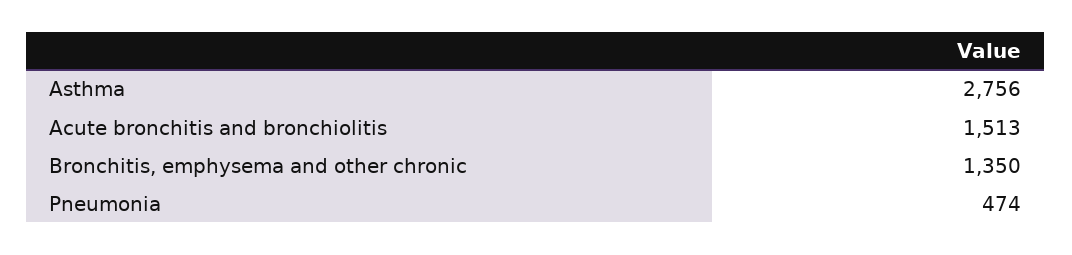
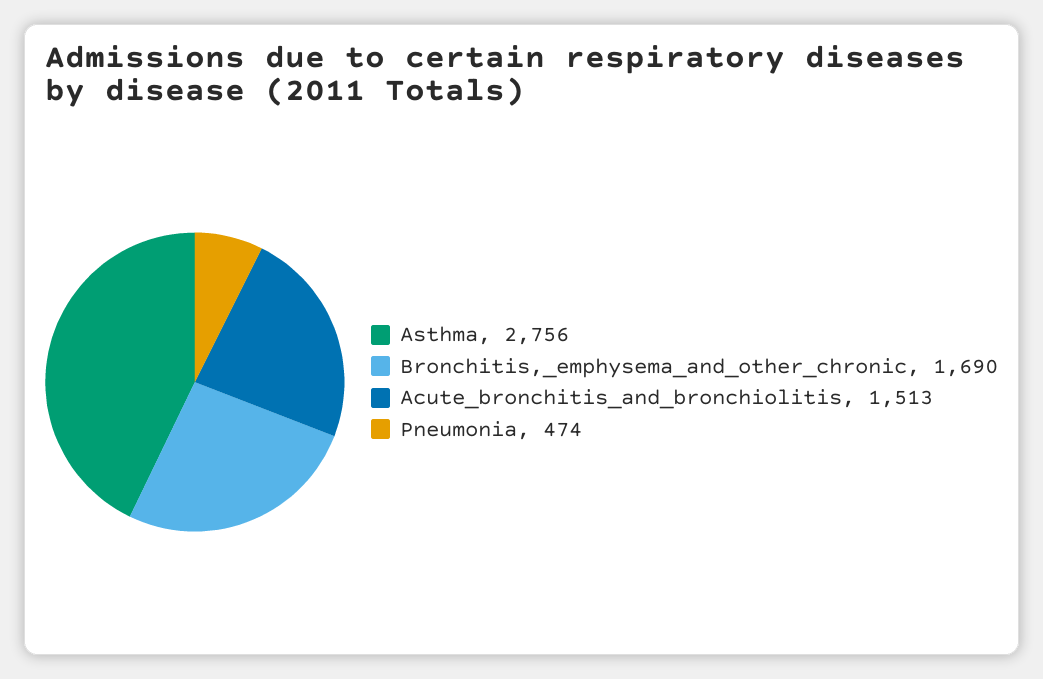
Bronchitis, emphysema and other chronic: 1350 -> 1690

